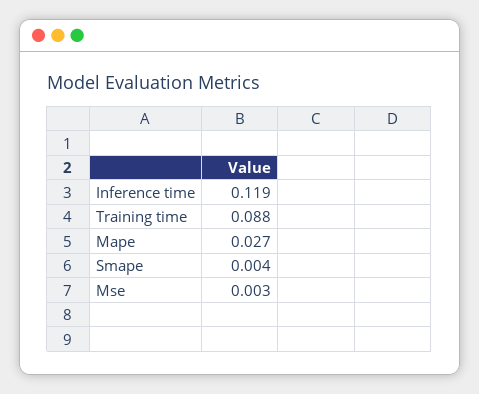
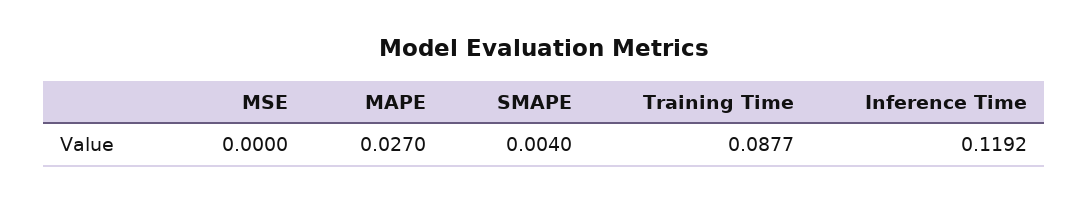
Mse: 0.003 -> 0

